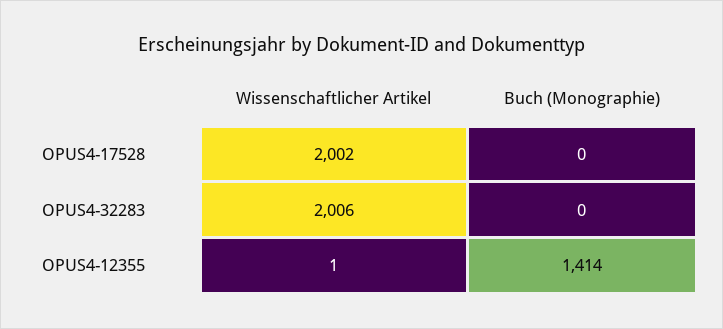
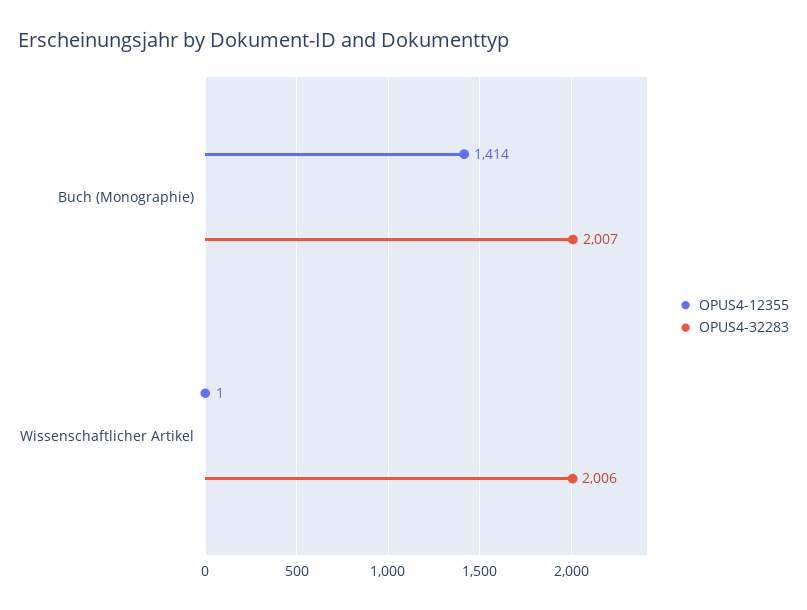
OPUS4-17528, Wissenschaftlicher Artikel: 2002 -> none
OPUS4-17528, Buch (Monographie): 0 -> none
OPUS4-32283, Buch (Monographie): 0 -> 2007

